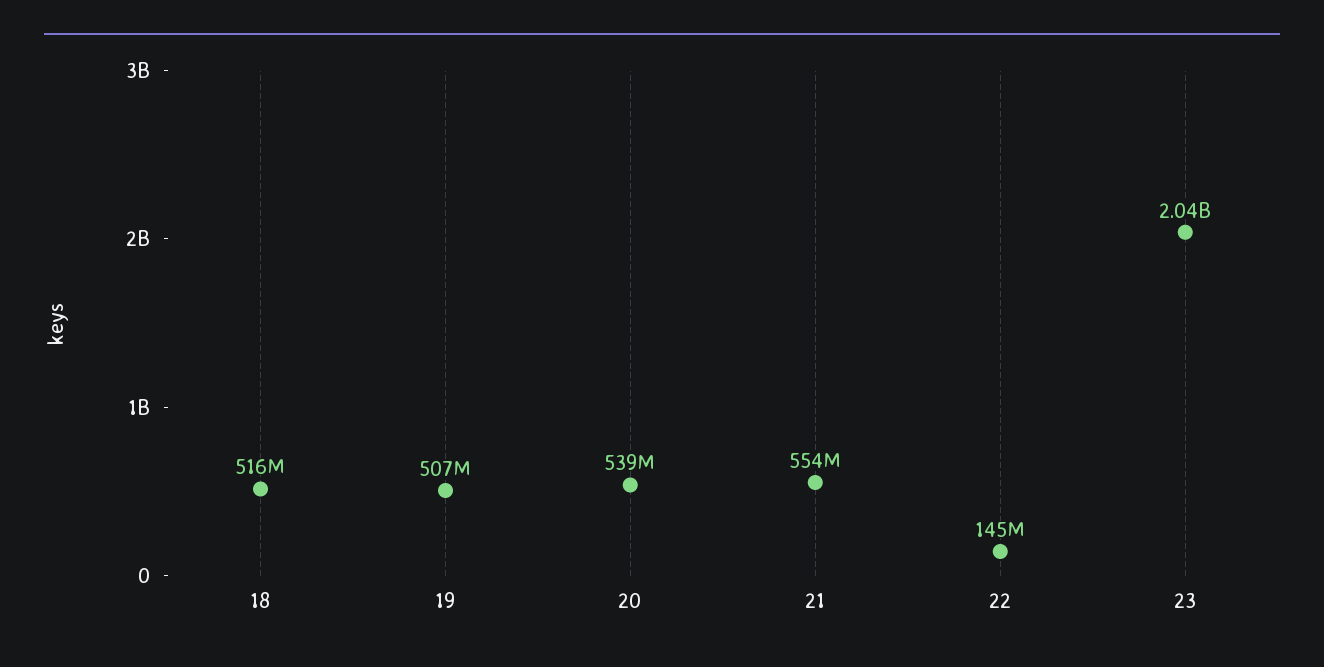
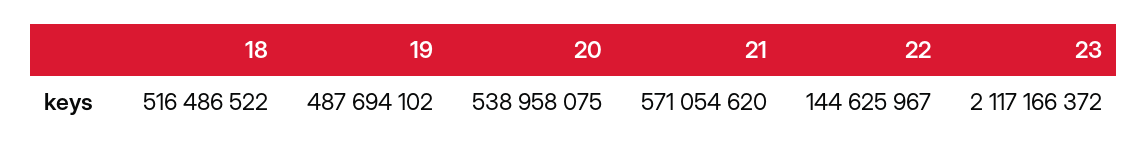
19: 507000000 -> 487694102
21: 554000000 -> 571054620
23: 2040000000 -> 2117166372

